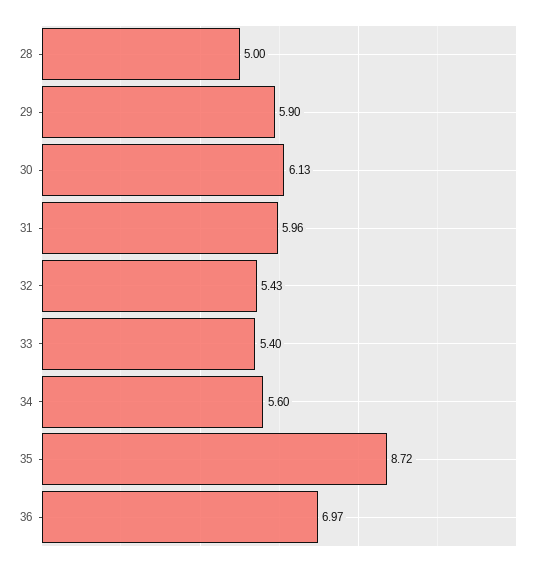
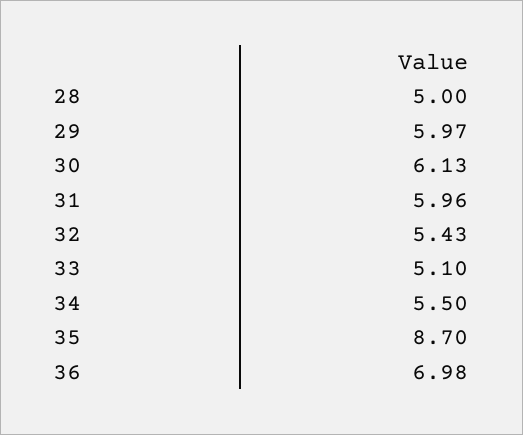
29: 5.9 -> 5.97
33: 5.4 -> 5.1
34: 5.6 -> 5.5
35: 8.72 -> 8.7
36: 6.97 -> 6.98

